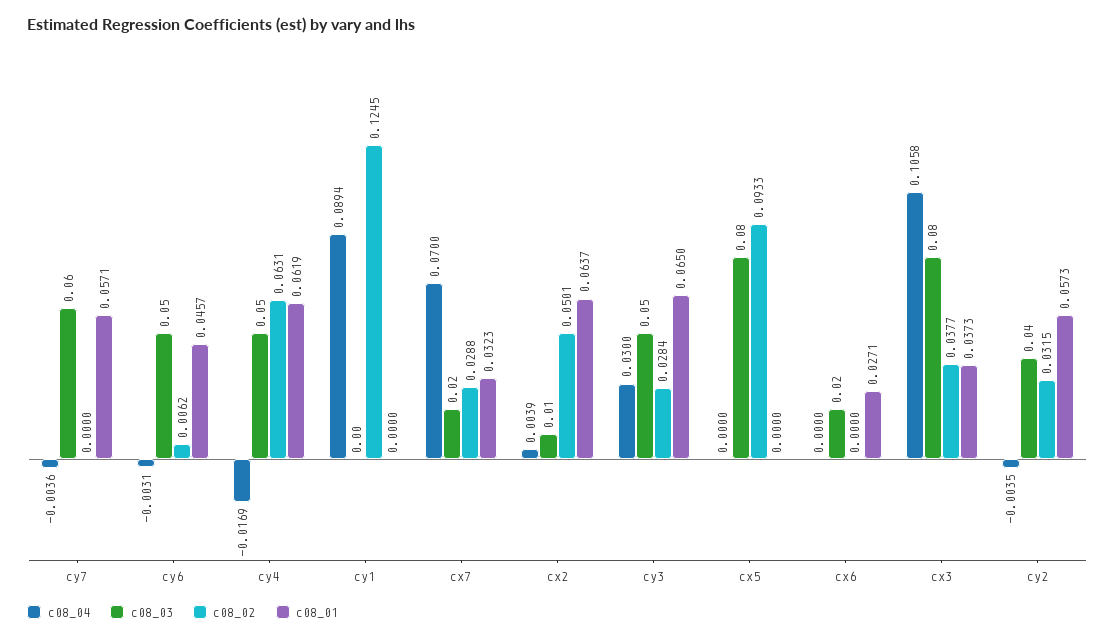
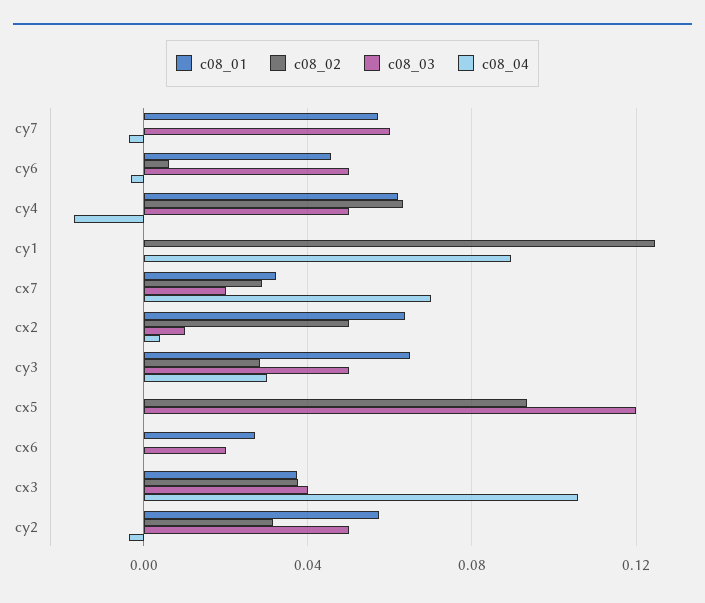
c08_03, cx5: 0.08 -> 0.12
c08_03, cx3: 0.08 -> 0.04
c08_03, cy2: 0.04 -> 0.05

